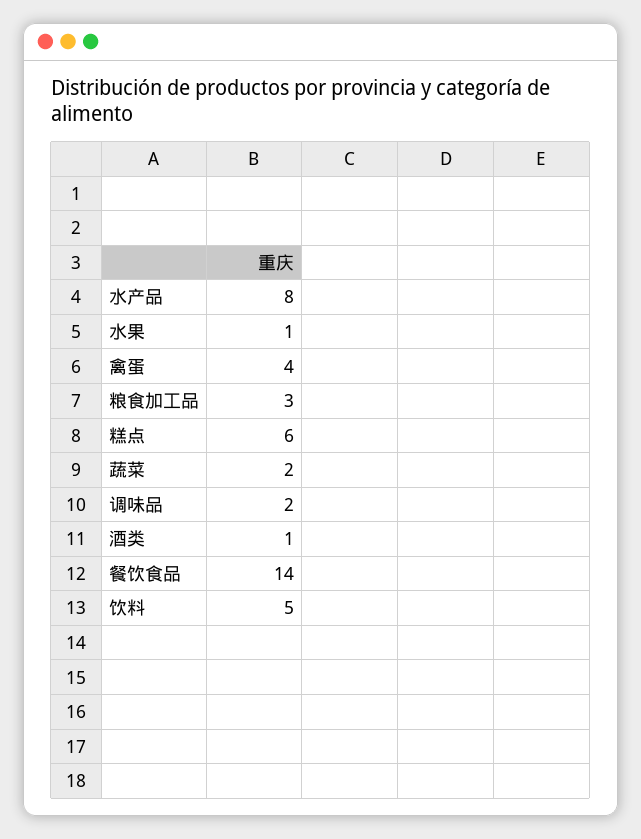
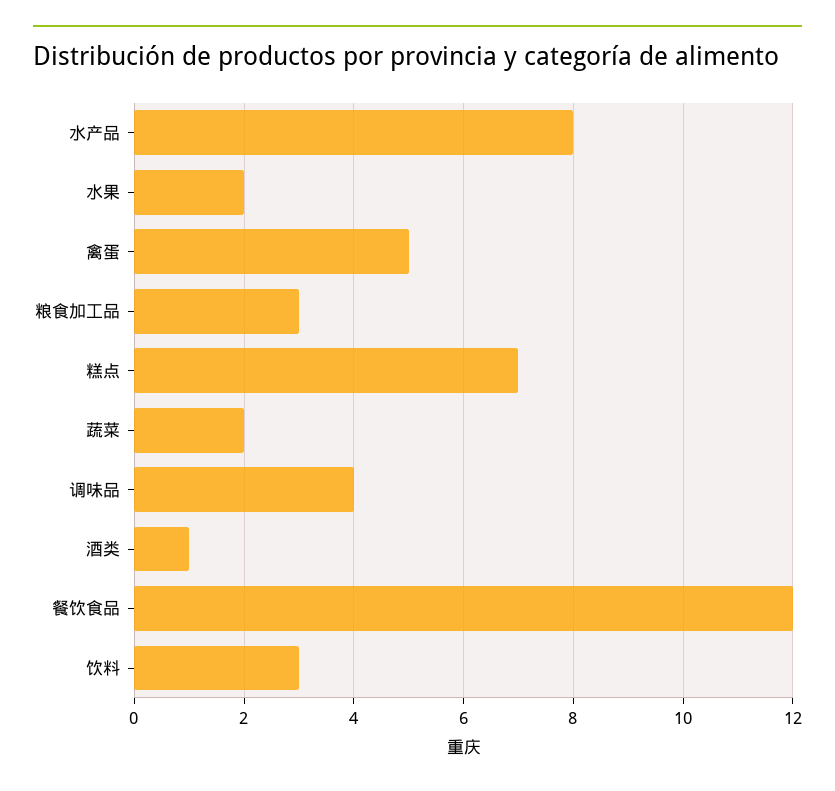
水果: 1 -> 2
禽蛋: 4 -> 5
糕点: 6 -> 7
调味品: 2 -> 4
餐饮食品: 14 -> 12
饮料: 5 -> 3

